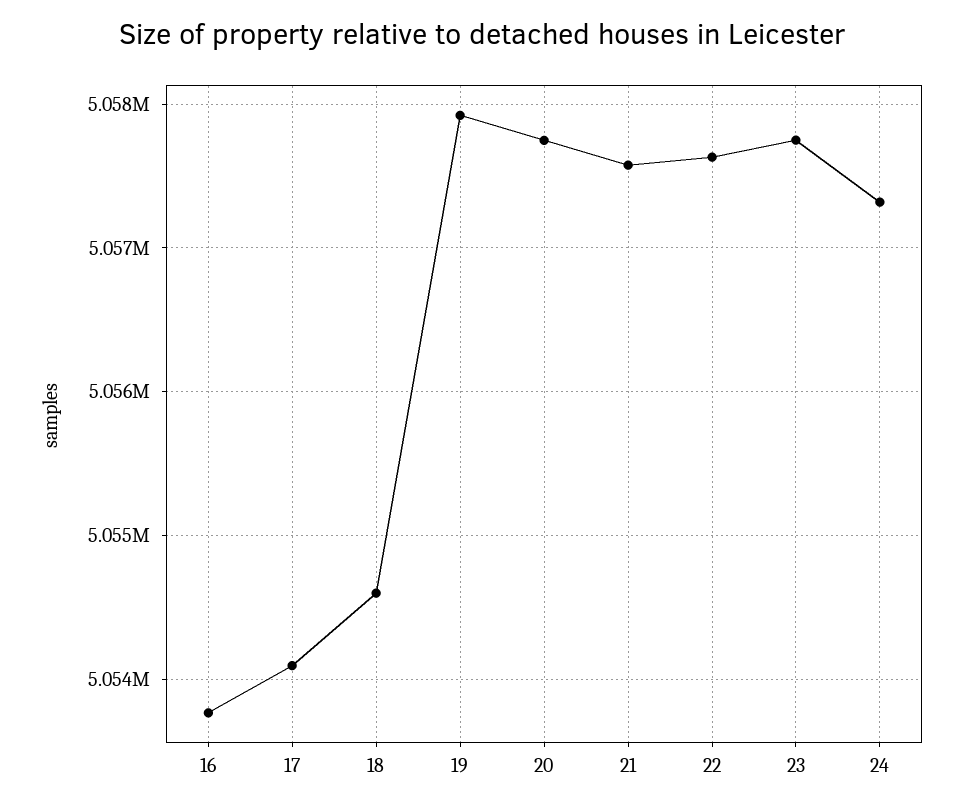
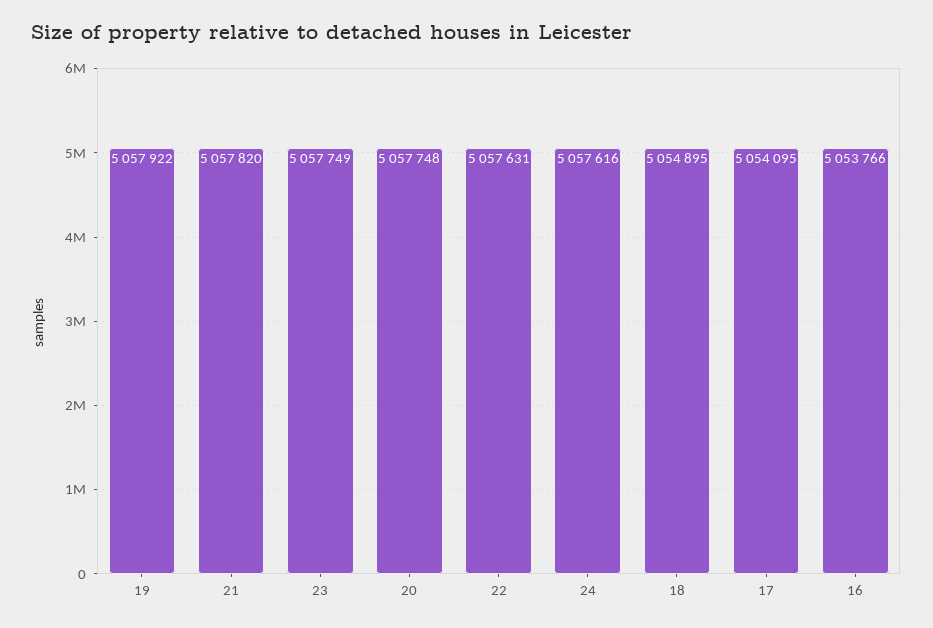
18: 5054600 -> 5054895
21: 5057600 -> 5057820
24: 5057300 -> 5057616

